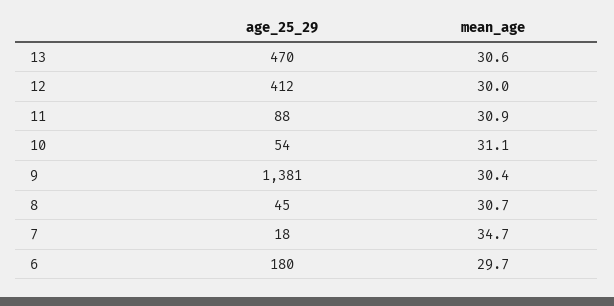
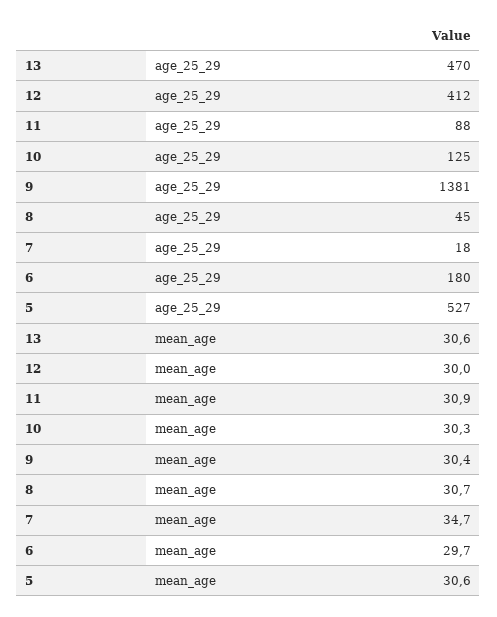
age_25_29, 10: 54 -> 125
mean_age, 10: 31.1 -> 30.3
age_25_29, 5: none -> 527
mean_age, 5: none -> 30.6

